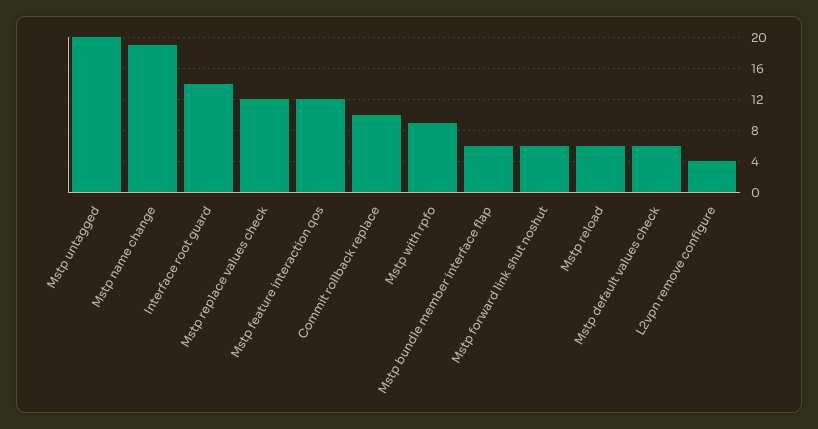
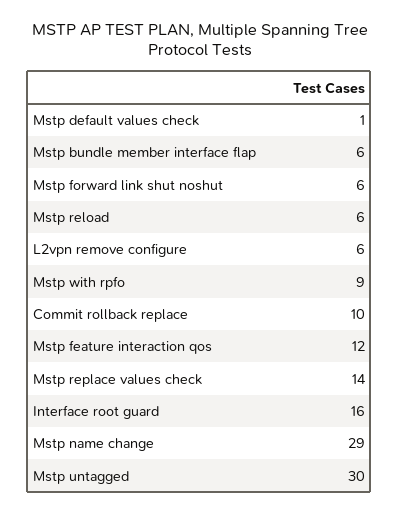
Mstp untagged: 20 -> 30
Mstp name change: 19 -> 29
Interface root guard: 14 -> 16
Mstp replace values check: 12 -> 14
Mstp default values check: 6 -> 1
L2vpn remove configure: 4 -> 6

